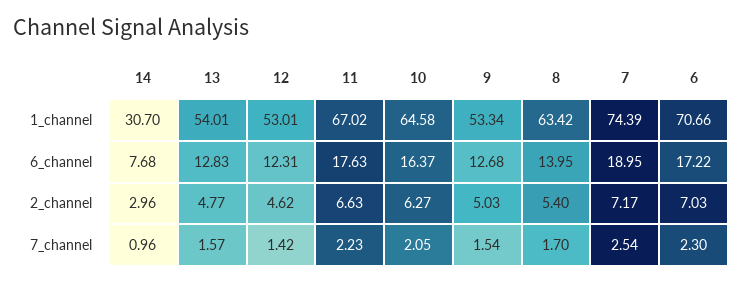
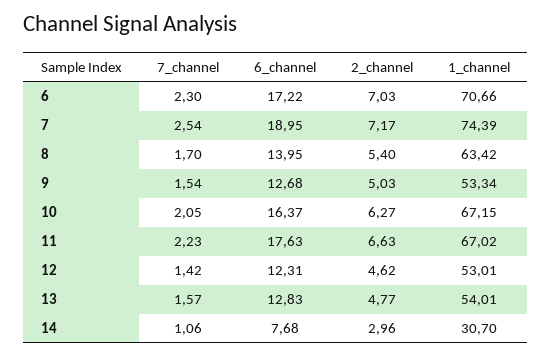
10, 1_channel: 64.58 -> 67.15
14, 7_channel: 0.96 -> 1.06

